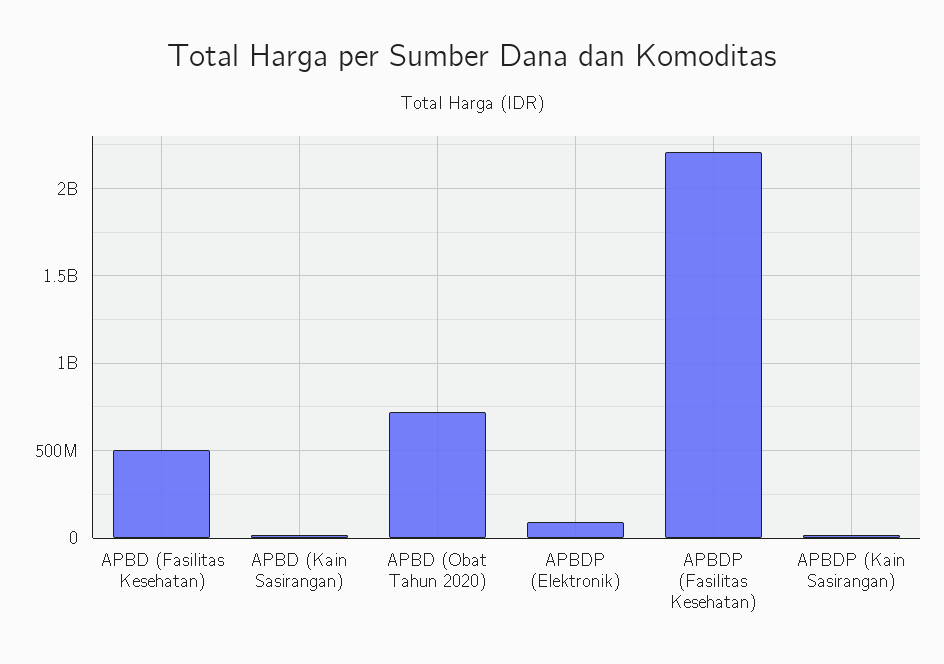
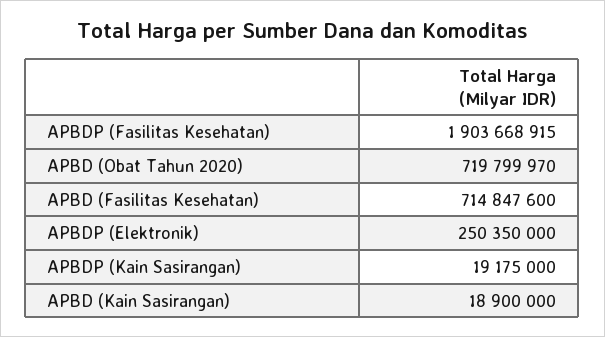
APBD (Fasilitas Kesehatan): 500000000 -> 714847600
APBDP (Elektronik): 100000000 -> 250350000
APBDP (Fasilitas Kesehatan): 2200000000 -> 1903668915

